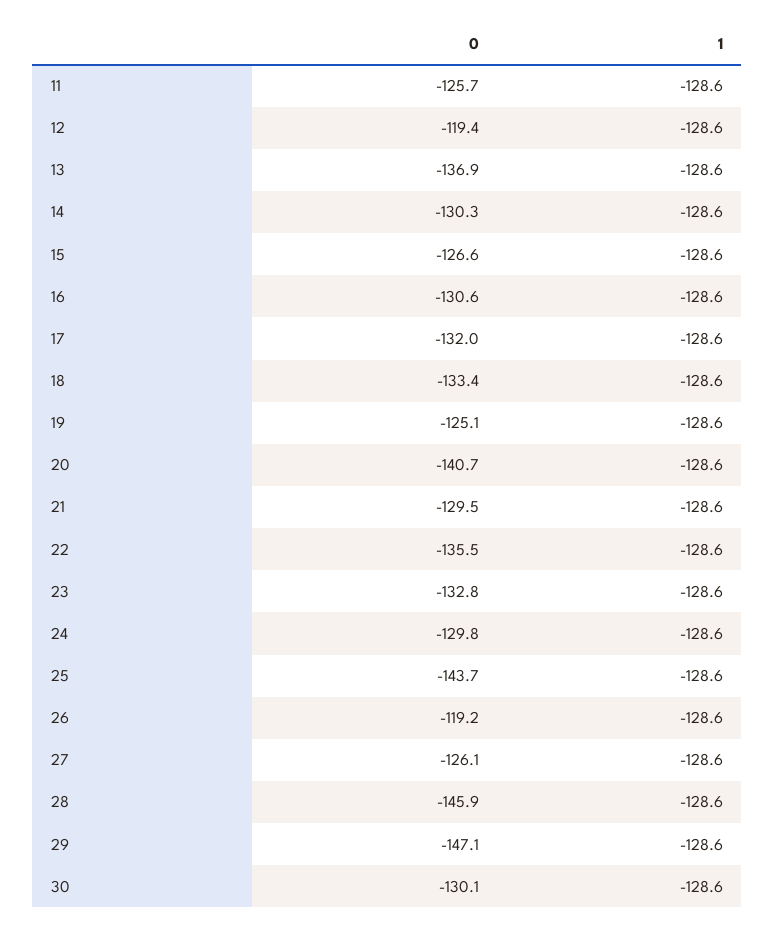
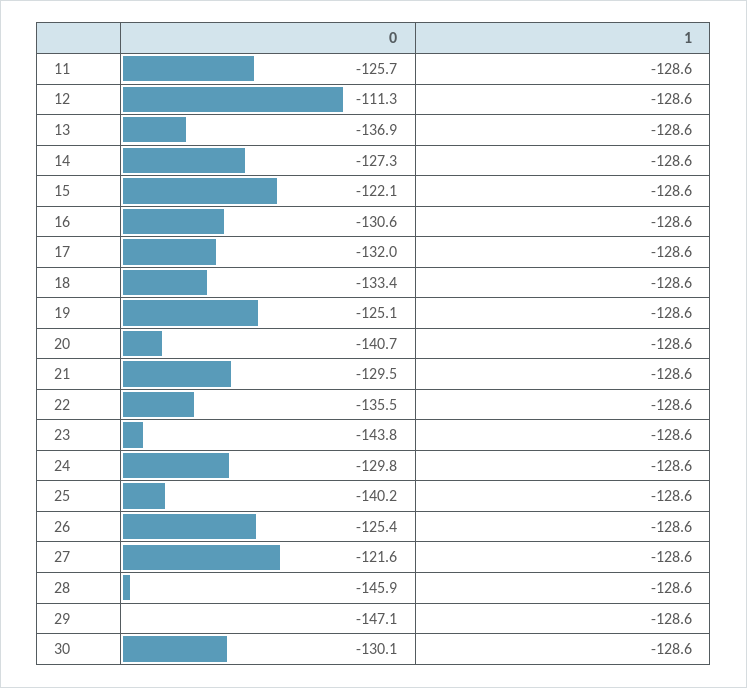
0, 12: -119.4 -> -111.3
0, 14: -130.3 -> -127.3
0, 15: -126.6 -> -122.1
0, 23: -132.8 -> -143.8
0, 25: -143.7 -> -140.2
0, 26: -119.2 -> -125.4
0, 27: -126.1 -> -121.6

